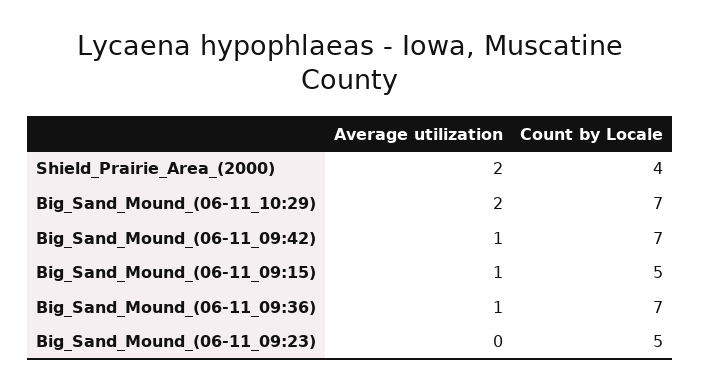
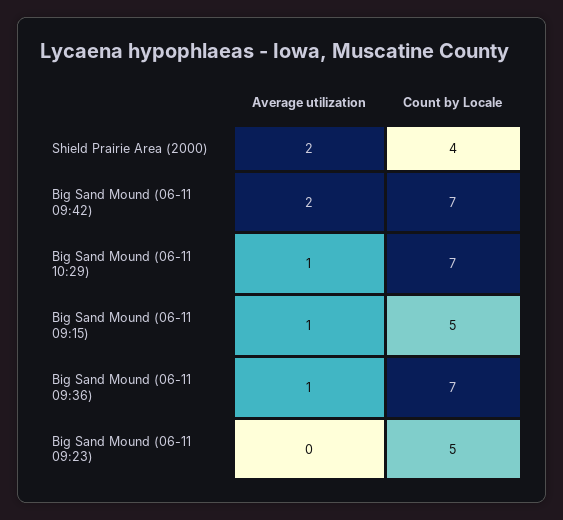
Average utilization, Big_Sand_Mound_(06-11_10:29): 2 -> 1
Average utilization, Big_Sand_Mound_(06-11_09:42): 1 -> 2

